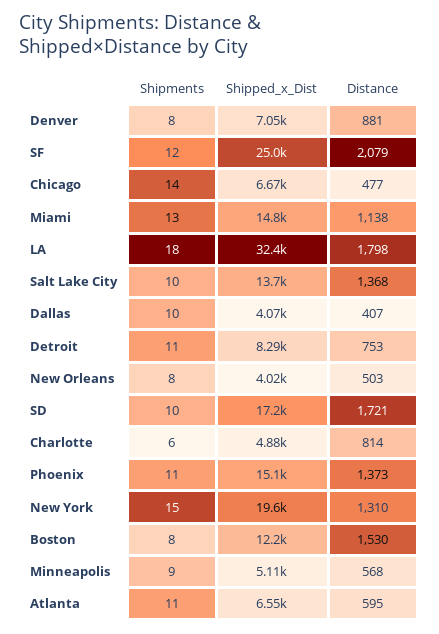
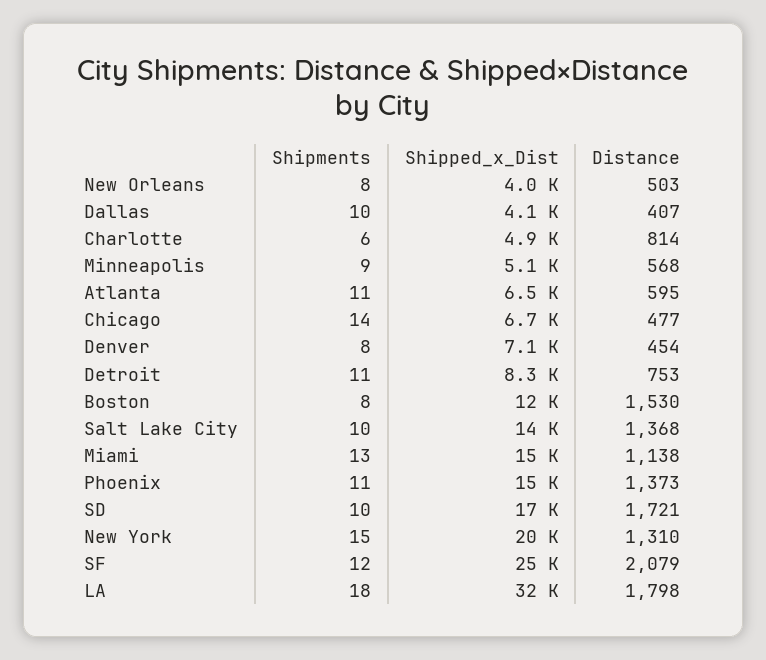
Distance, Denver: 881 -> 454

